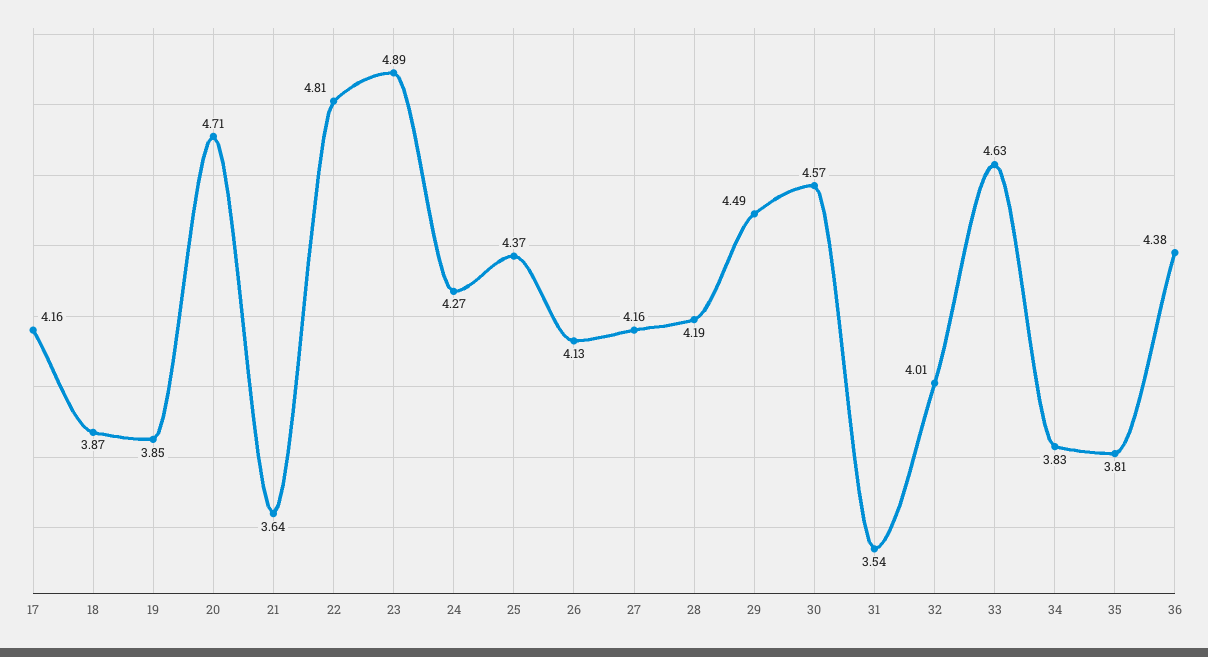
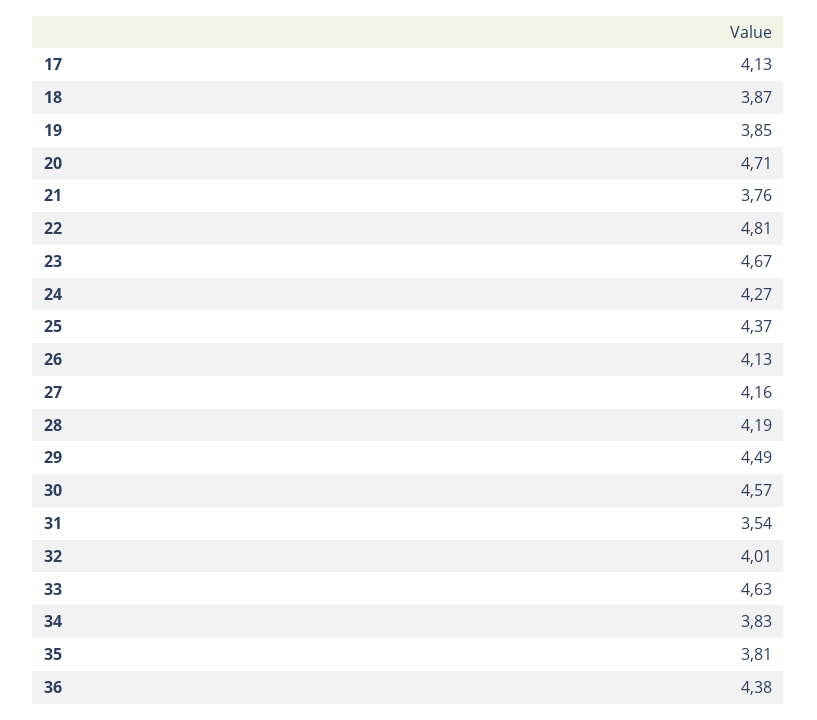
17: 4.16 -> 4.13
21: 3.64 -> 3.76
23: 4.89 -> 4.67

